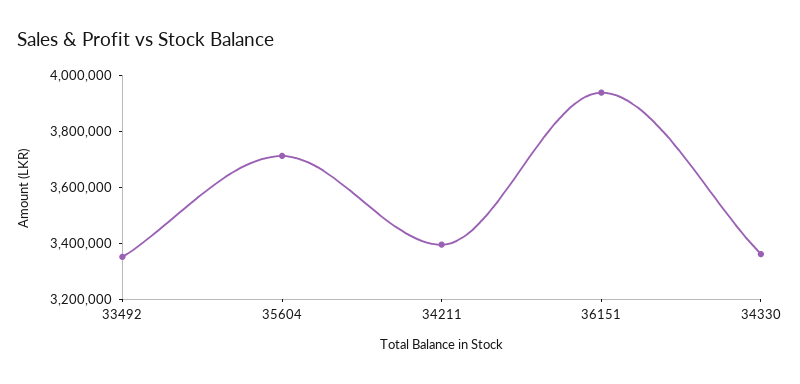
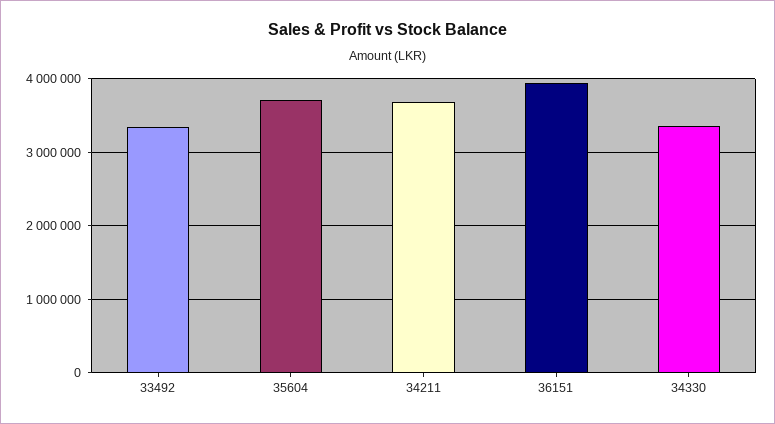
34211: 3400000 -> 3700000

